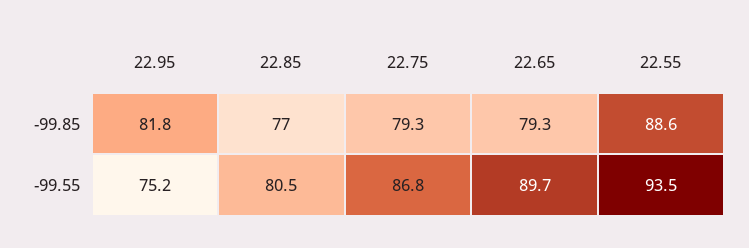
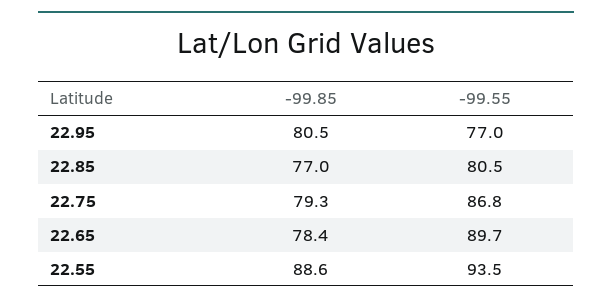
22.95, -99.85: 81.8 -> 80.5
22.65, -99.85: 79.3 -> 78.4
22.95, -99.55: 75.2 -> 77

